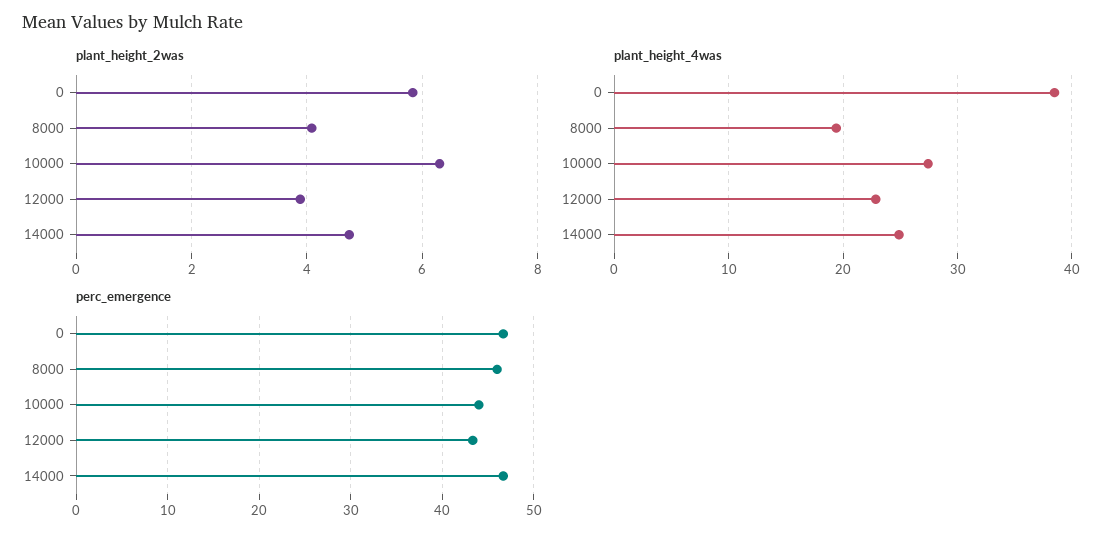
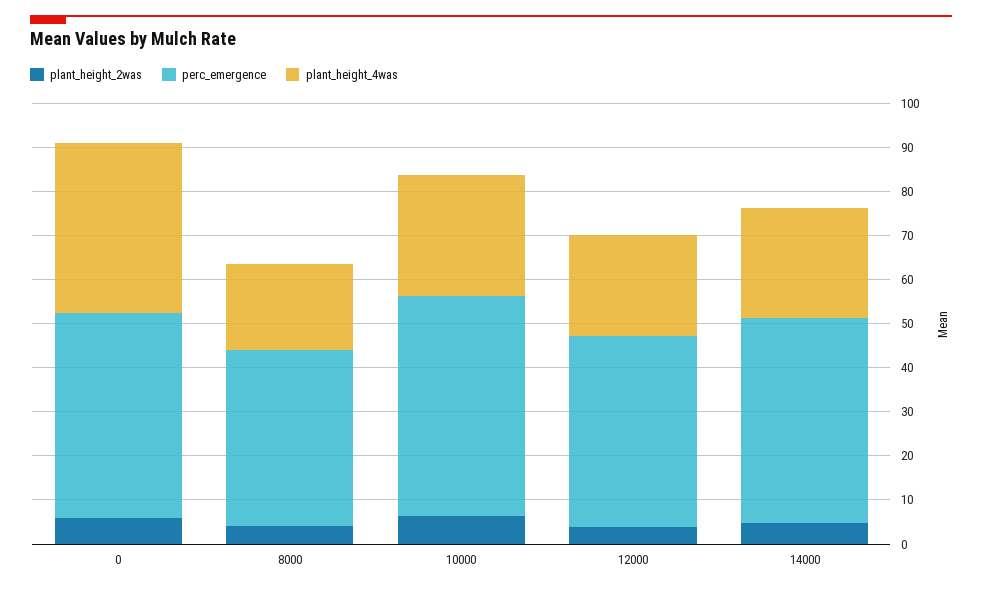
perc_emergence, 8000: 46 -> 40
perc_emergence, 10000: 44 -> 50

